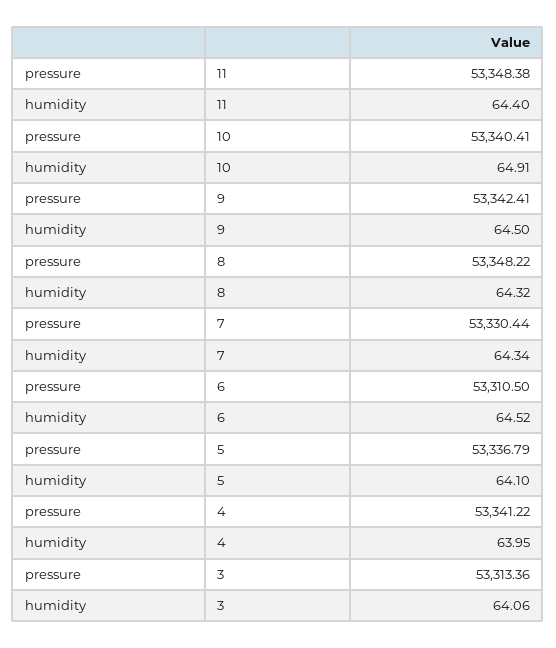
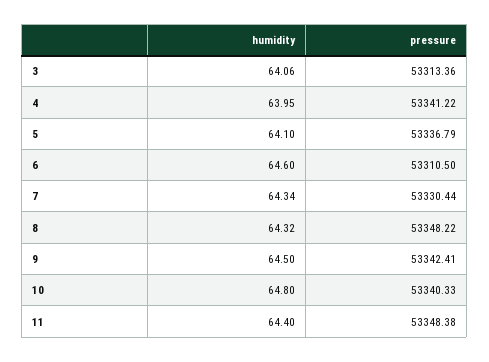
pressure, 10: 53340.41 -> 53340.33
humidity, 10: 64.91 -> 64.8
humidity, 6: 64.52 -> 64.6

